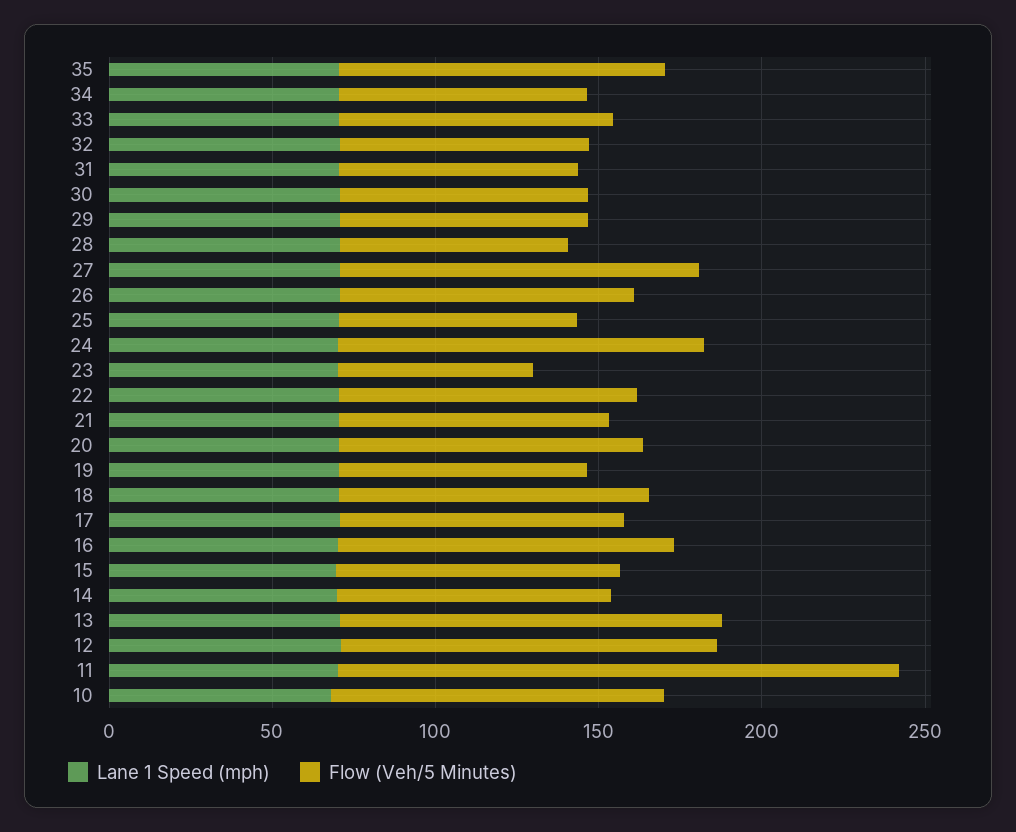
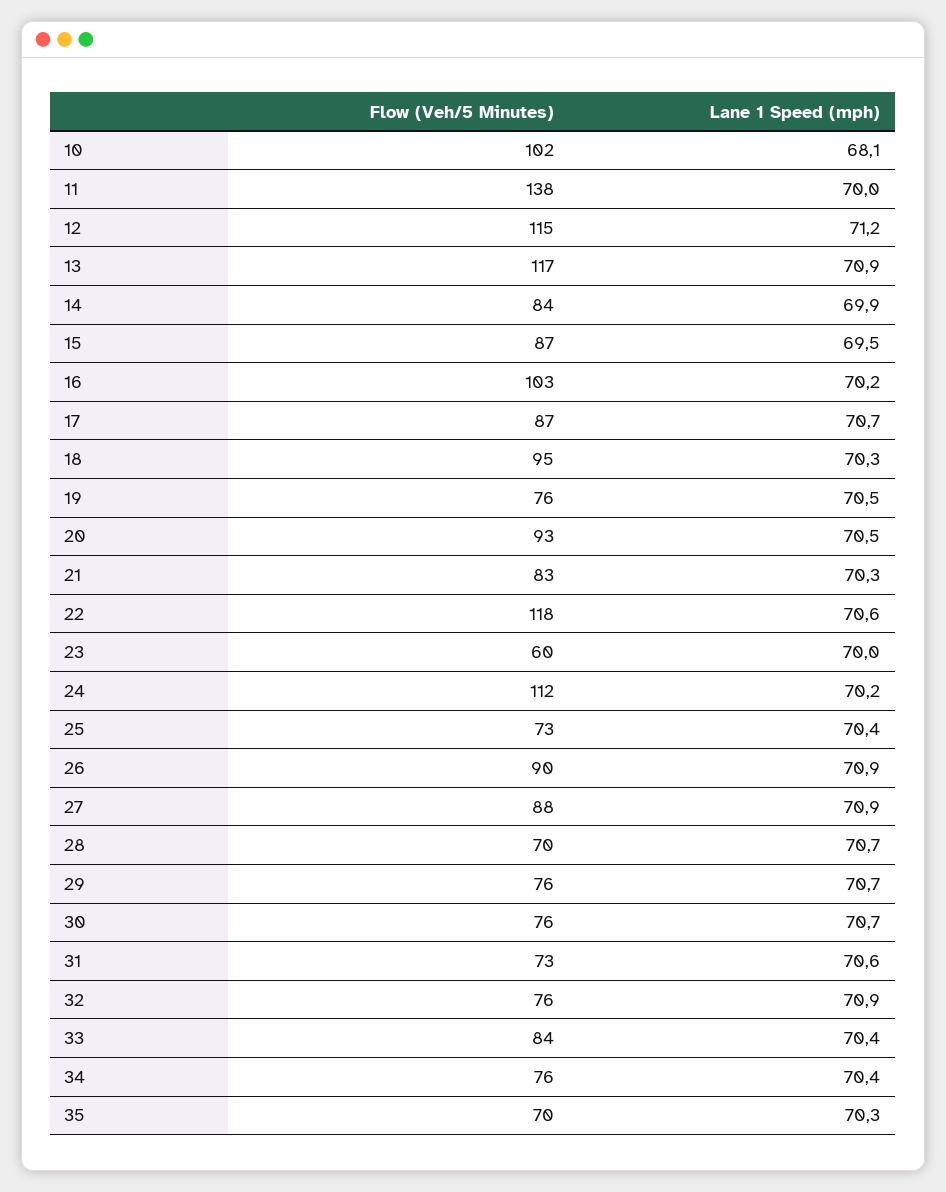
Flow (Veh/5 Minutes), 35: 100 -> 70
Flow (Veh/5 Minutes), 27: 110 -> 88
Flow (Veh/5 Minutes), 22: 90 -> 118
Flow (Veh/5 Minutes), 11: 170 -> 138

